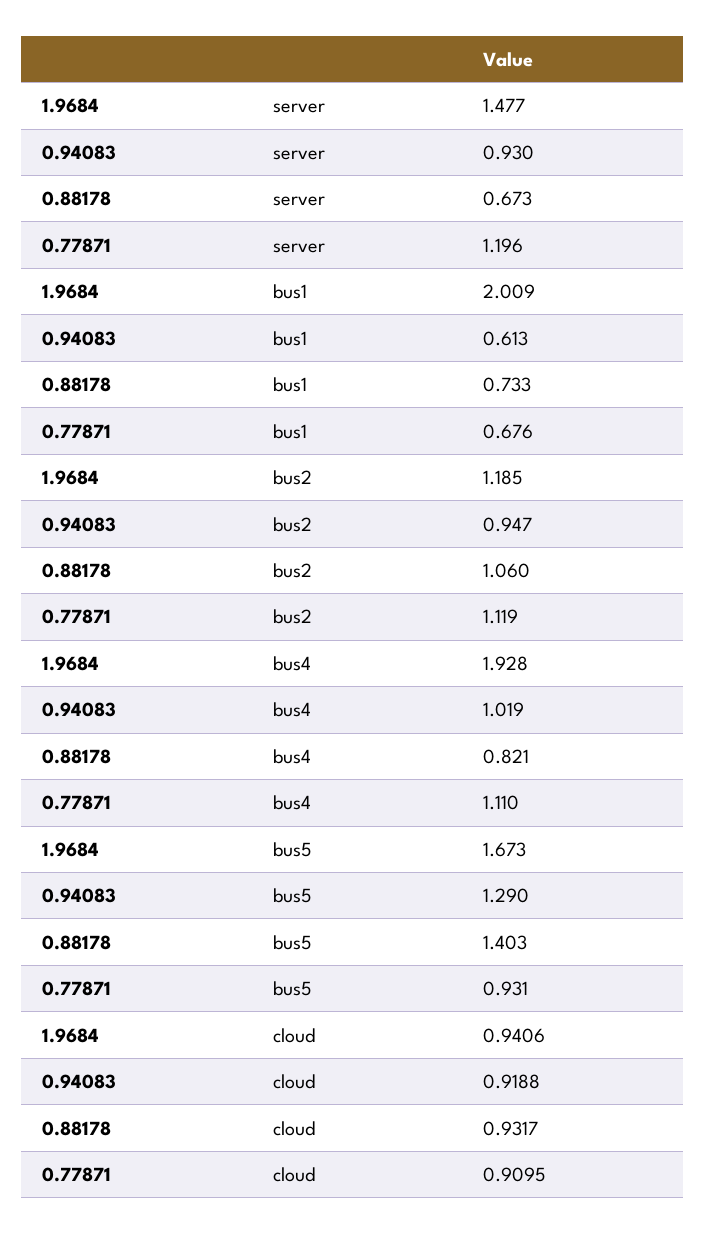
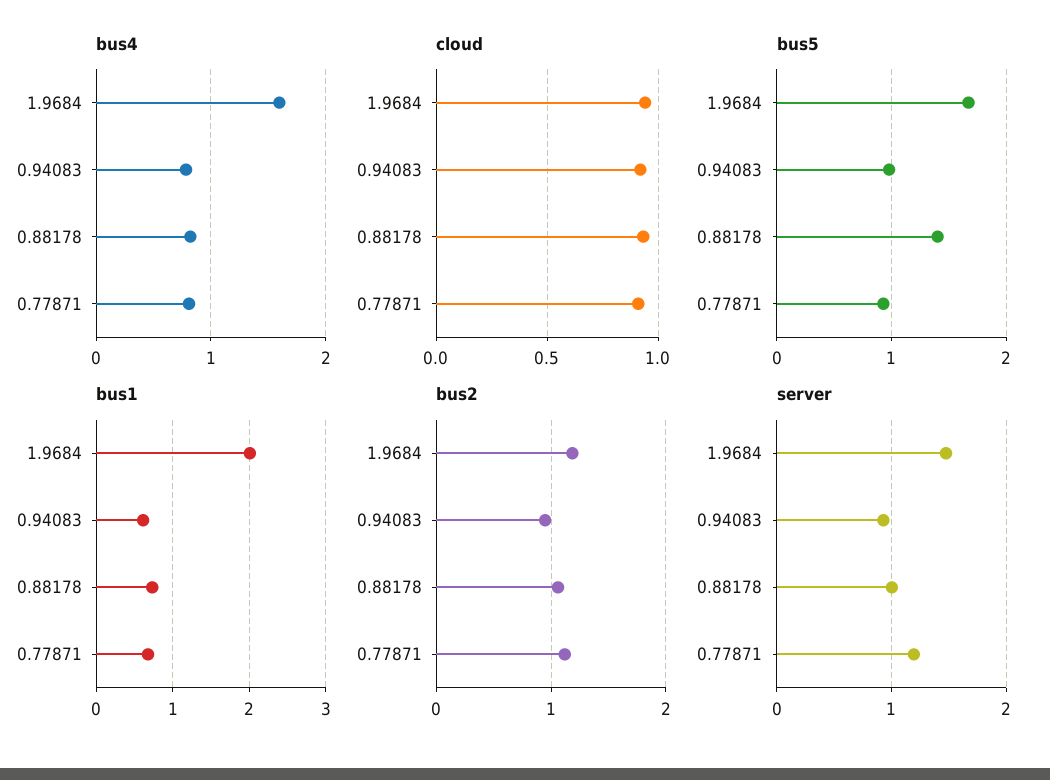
server, 0.88178: 0.673 -> 1
bus4, 1.9684: 1.928 -> 1.6
bus4, 0.94083: 1.019 -> 0.8
bus4, 0.77871: 1.11 -> 0.8
bus5, 0.94083: 1.29 -> 1

